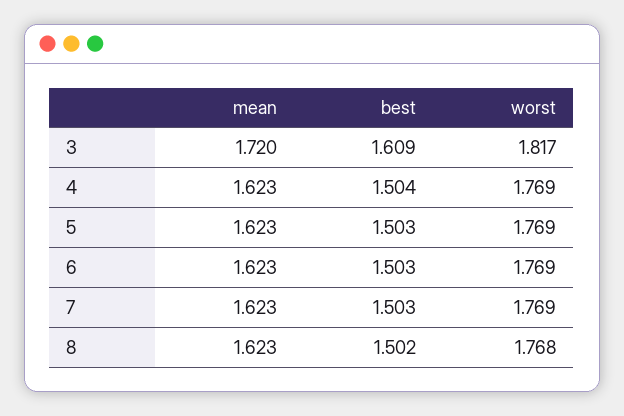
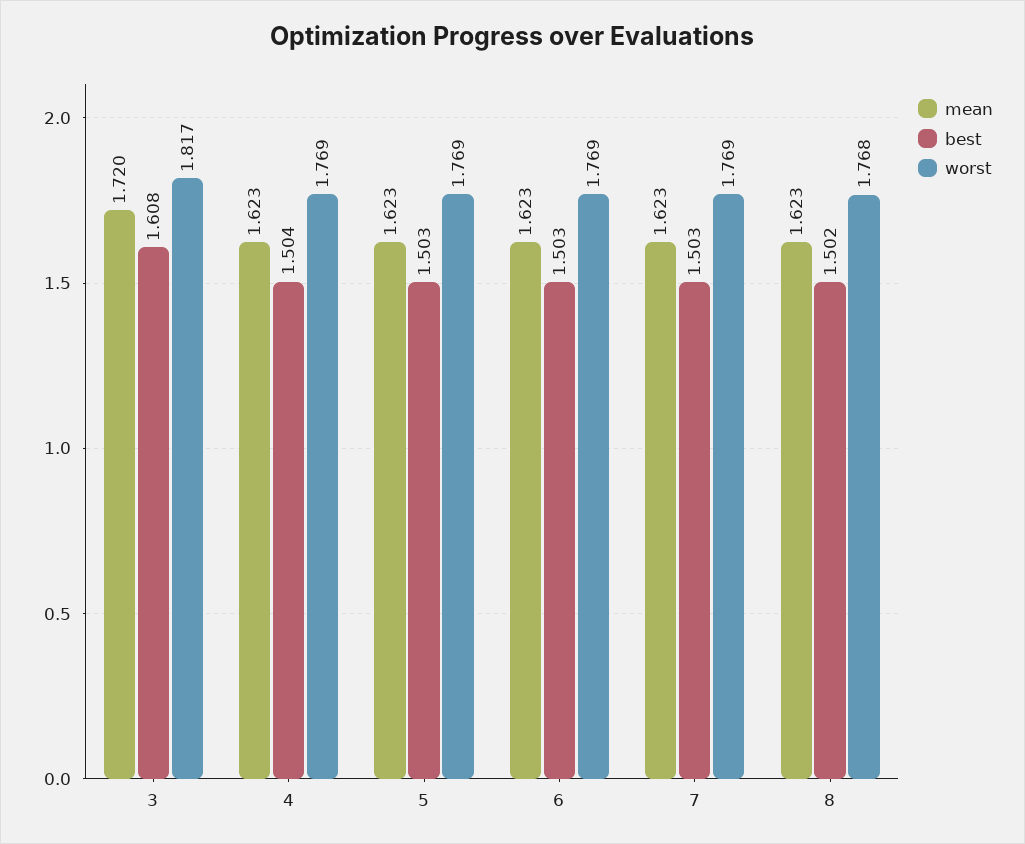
best, 3: 1.609 -> 1.608

